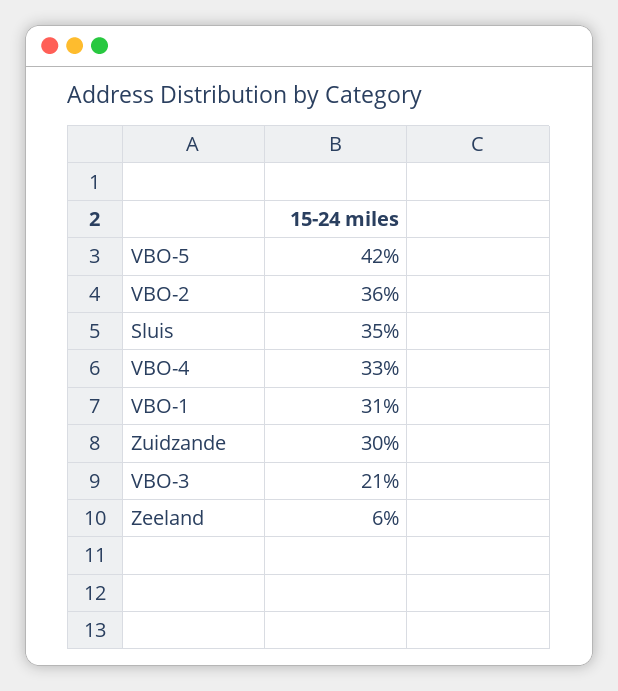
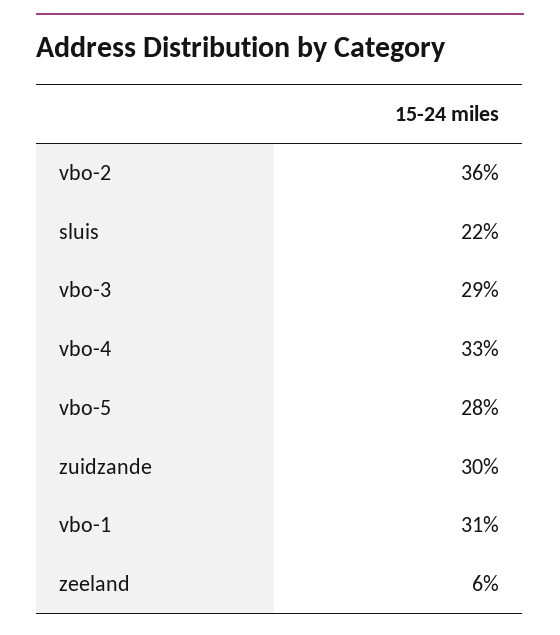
VBO-5: 42 -> 28
Sluis: 35 -> 22
VBO-3: 21 -> 29

